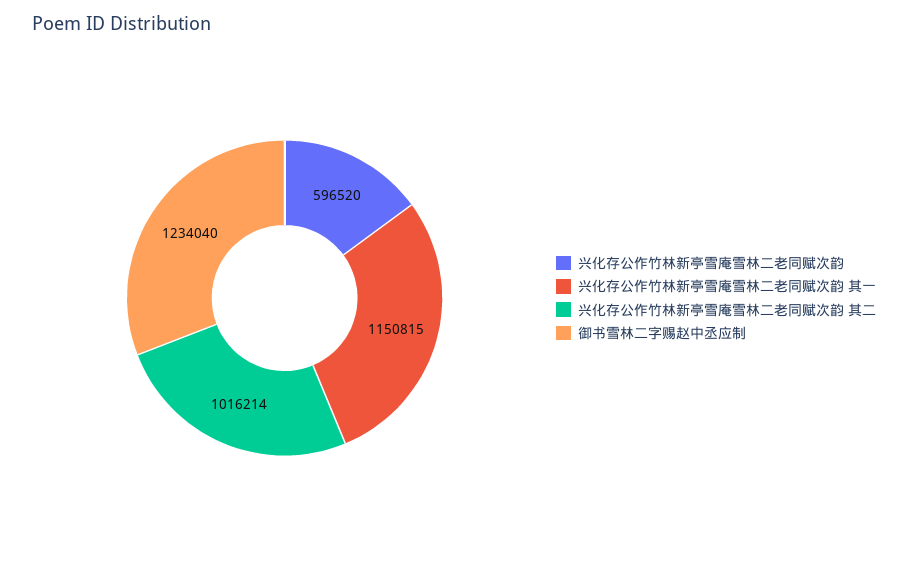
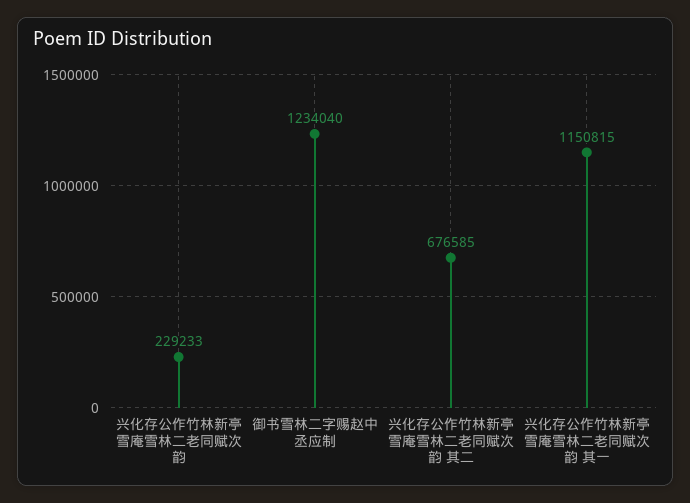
兴化存公作竹林新亭雪庵雪林二老同赋次韵: 596520 -> 229233
兴化存公作竹林新亭雪庵雪林二老同赋次韵 其二: 1016214 -> 676585

